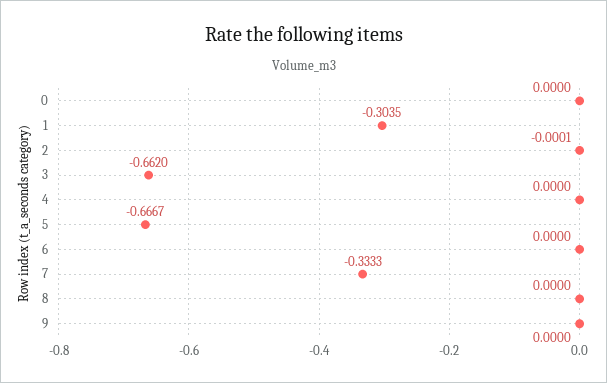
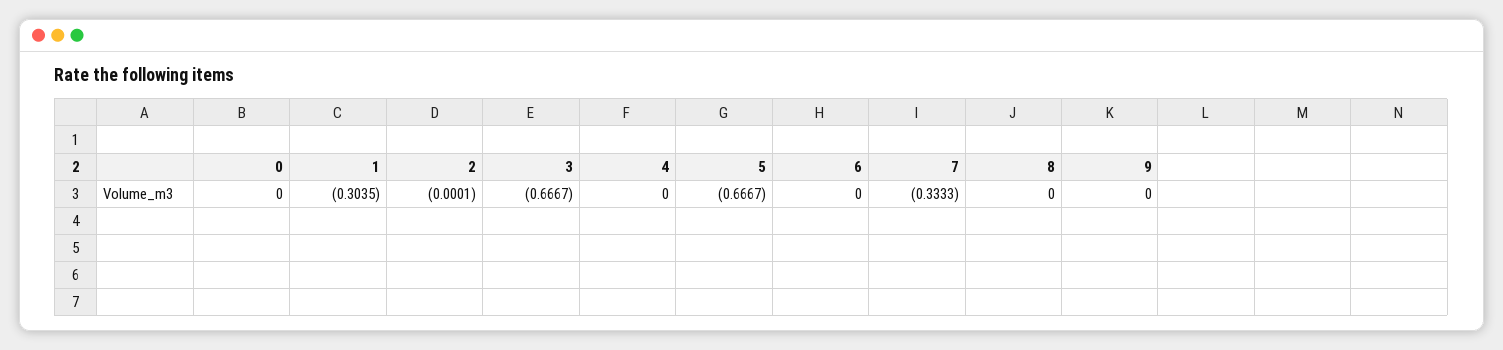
3: -0.662 -> -0.6667

